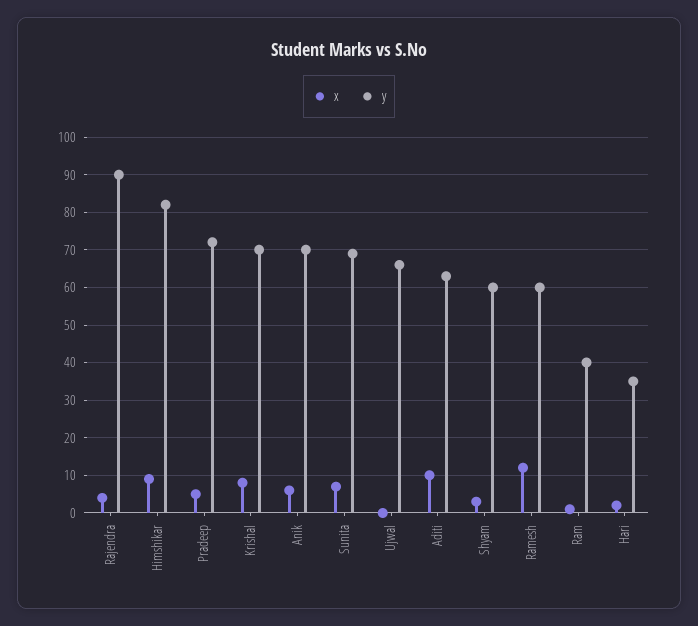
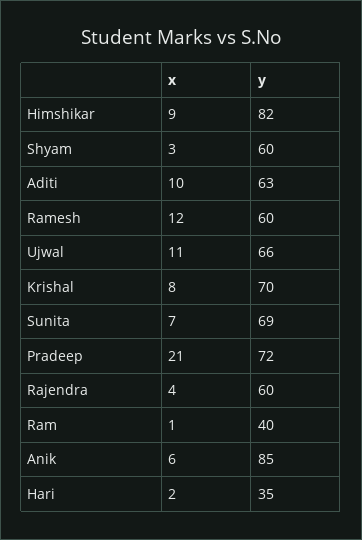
y, Rajendra: 90 -> 60
x, Pradeep: 5 -> 21
y, Anik: 70 -> 85
x, Ujwal: 0 -> 11

